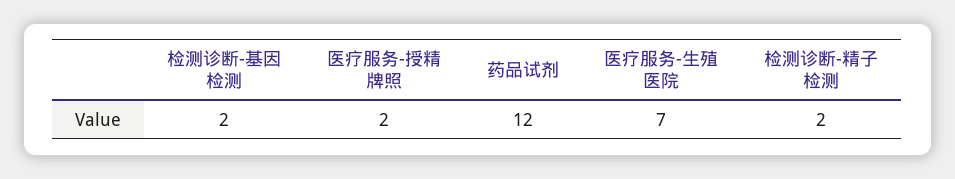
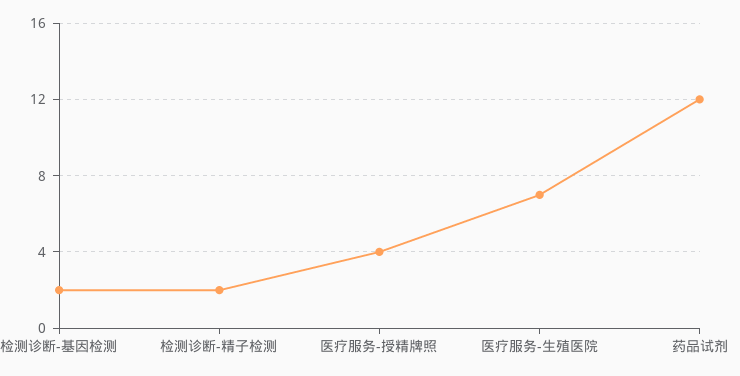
医疗服务-授精牌照: 2 -> 4

